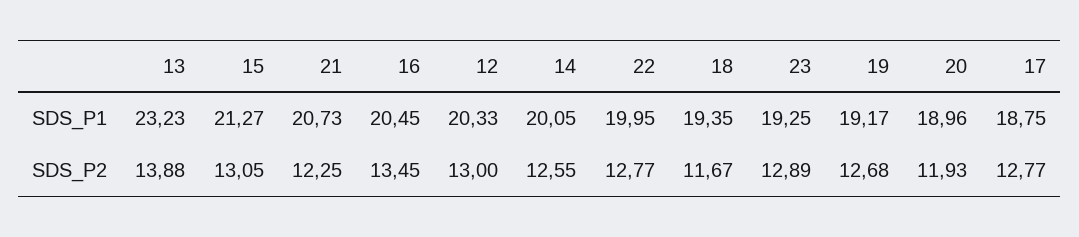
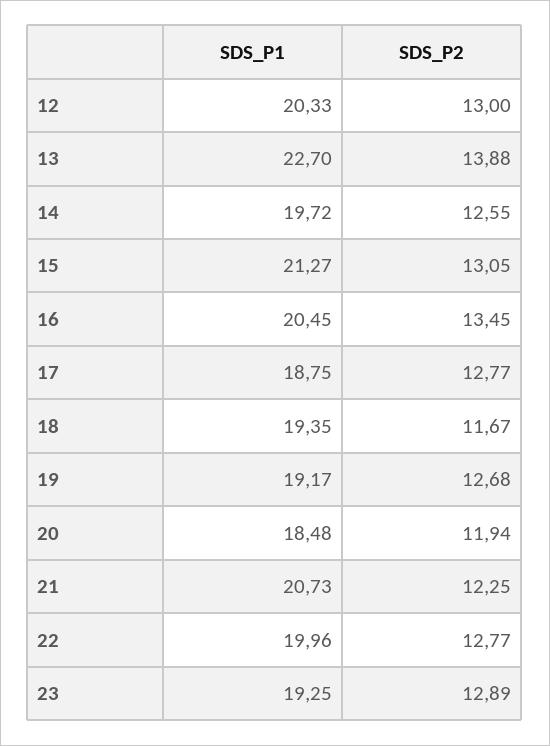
13, SDS_P1: 23.23 -> 22.7
14, SDS_P1: 20.05 -> 19.72
22, SDS_P1: 19.95 -> 19.96
20, SDS_P1: 18.96 -> 18.48
20, SDS_P2: 11.93 -> 11.94

